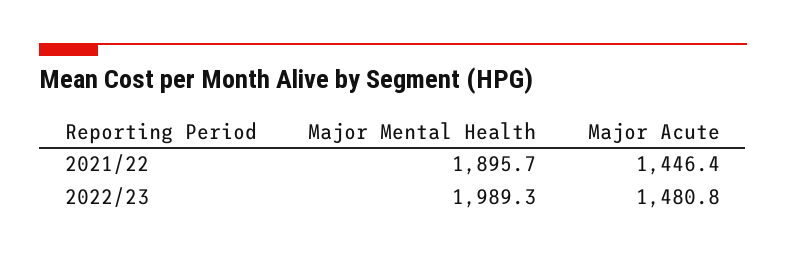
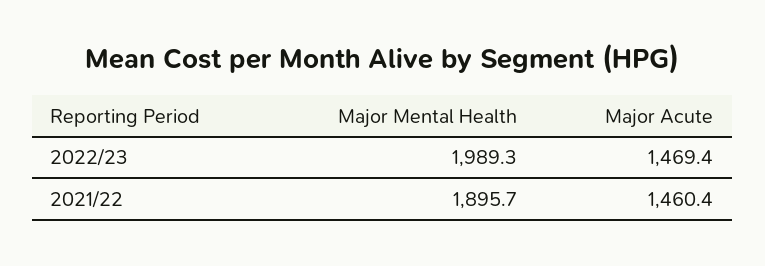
Major Acute, 2021/22: 1446.4 -> 1460.4
Major Acute, 2022/23: 1480.8 -> 1469.4

